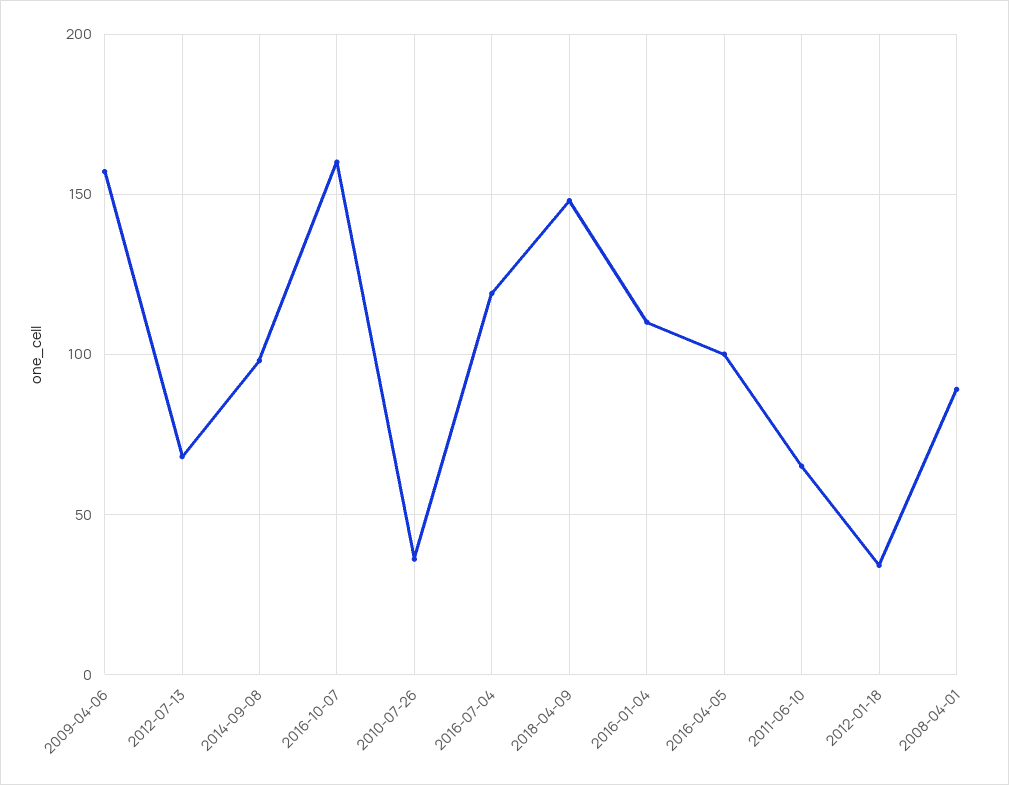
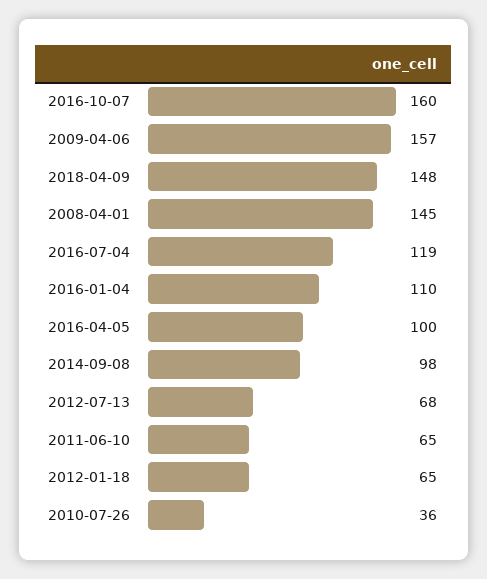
2012-01-18: 35 -> 65
2008-04-01: 90 -> 145

